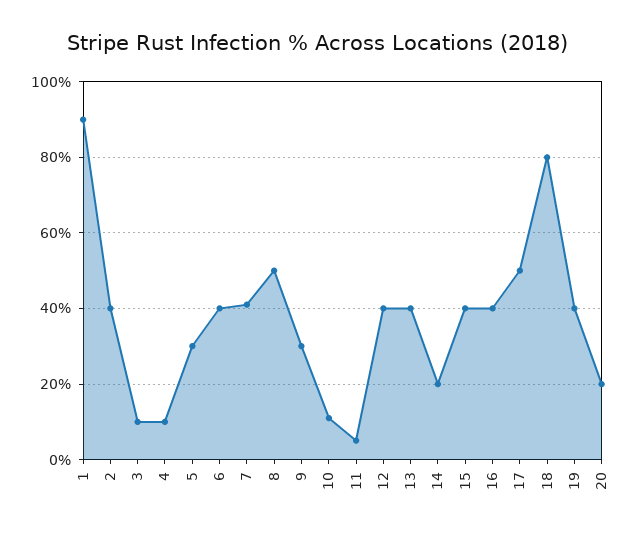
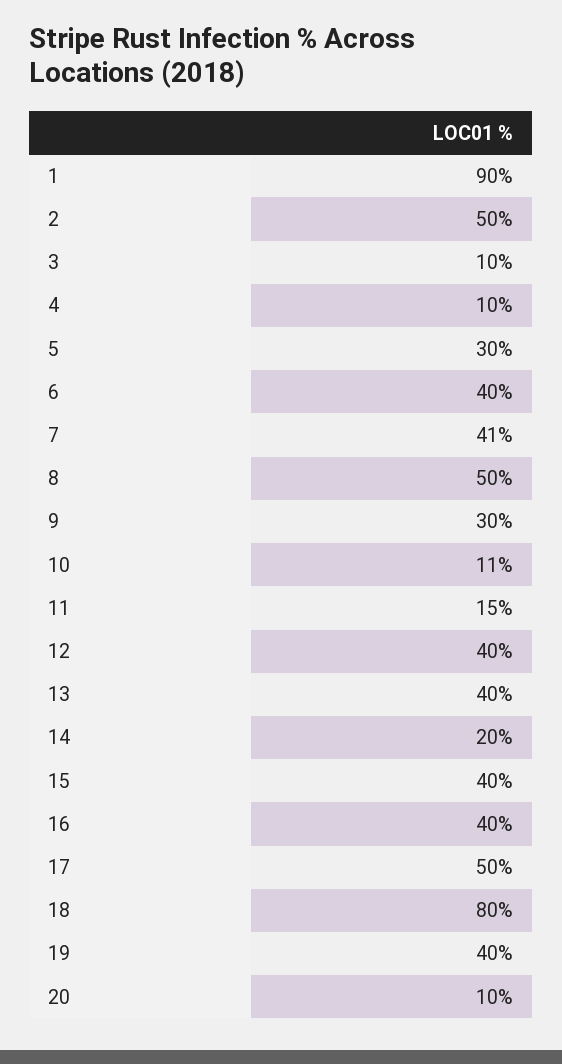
2: 40 -> 50
11: 5 -> 15
20: 20 -> 10

